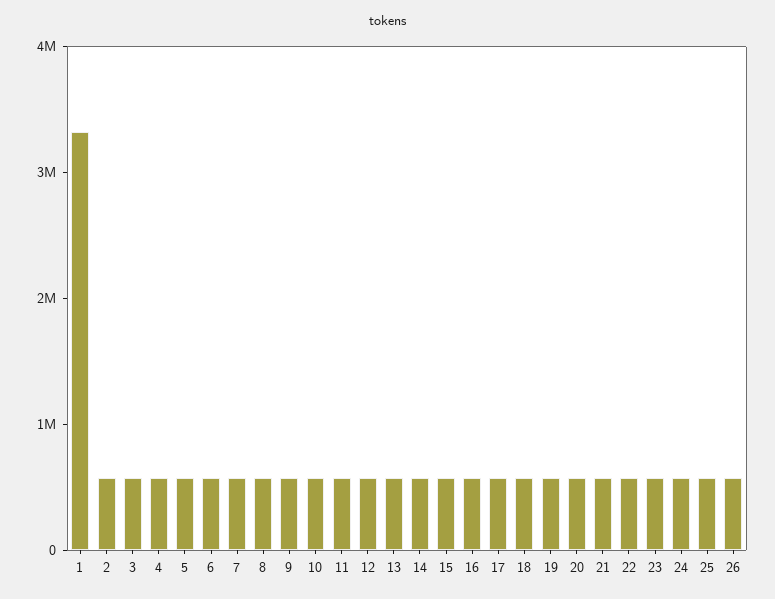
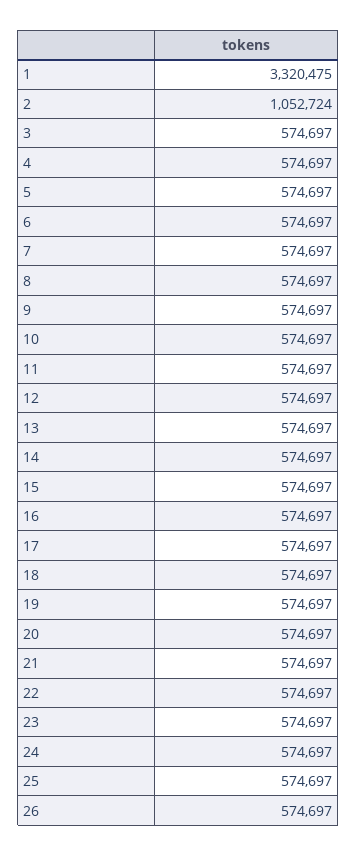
2: 600000 -> 1052724

